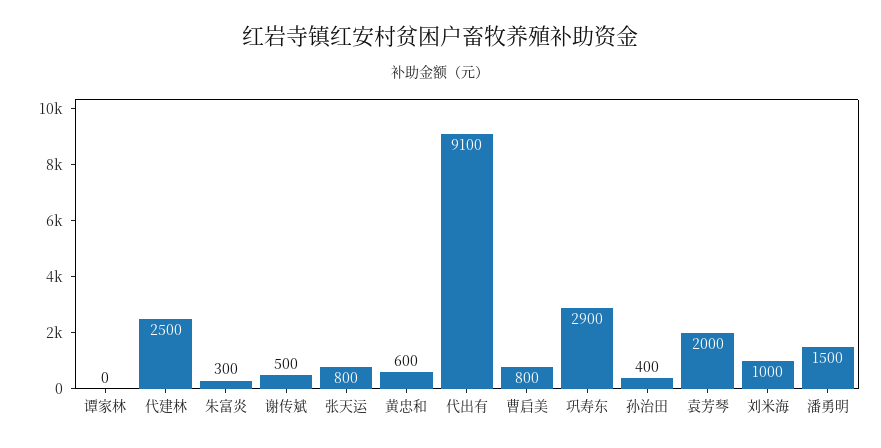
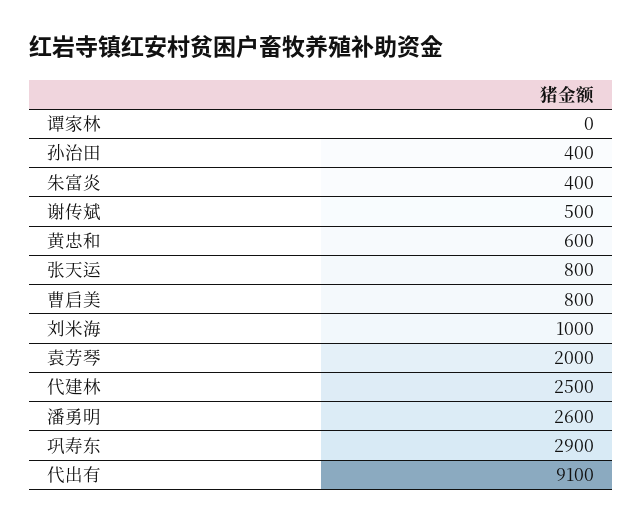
朱富炎: 300 -> 400
潘勇明: 1500 -> 2600

